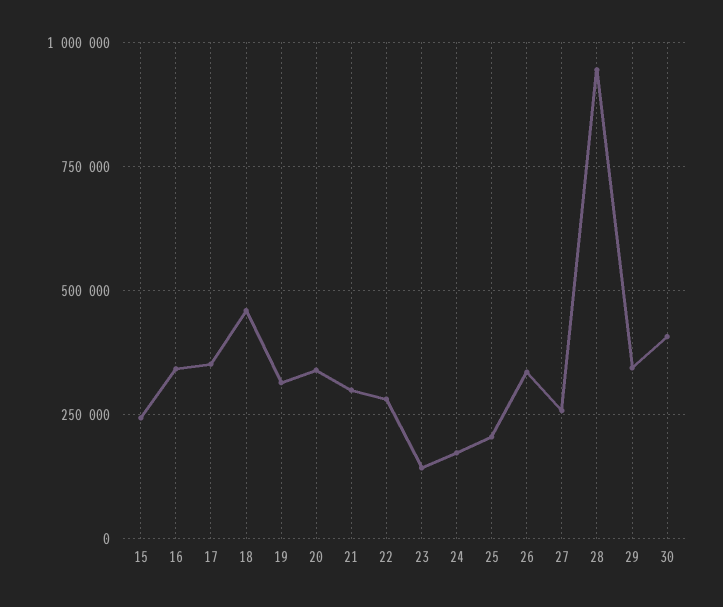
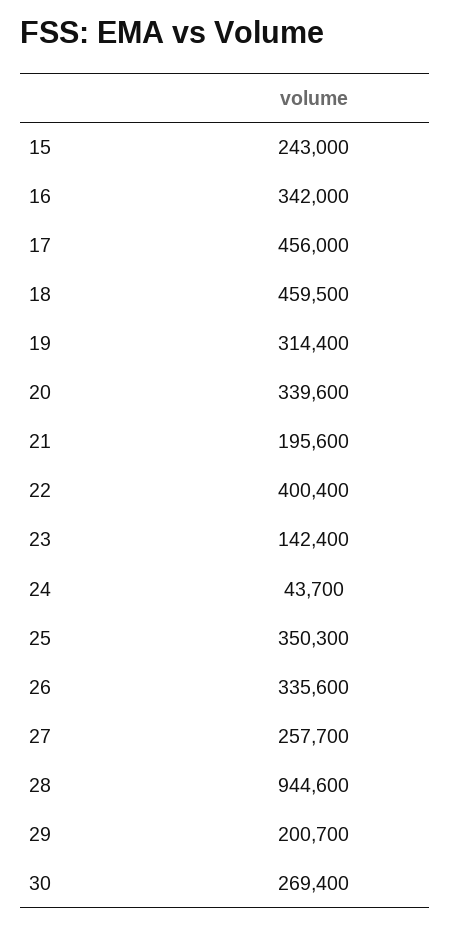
17: 350000 -> 456000
21: 300000 -> 195600
22: 275000 -> 400400
24: 175000 -> 43700
25: 200000 -> 350300
29: 350000 -> 200700
30: 400000 -> 269400

